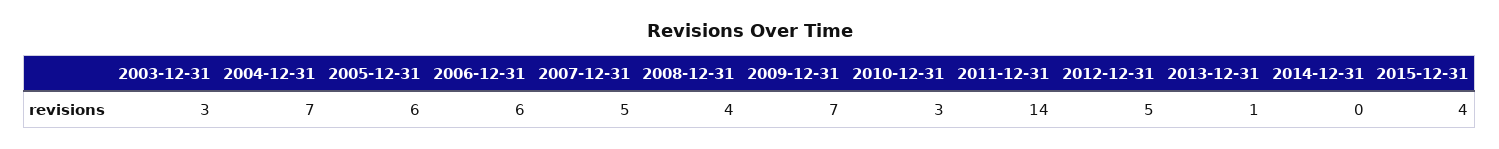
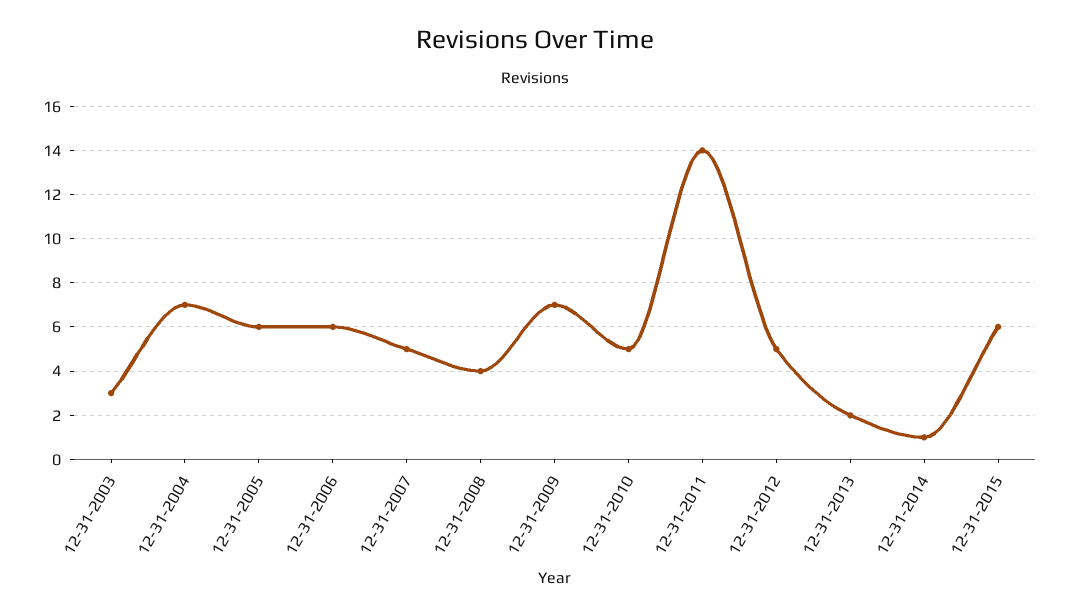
2010-12-31: 3 -> 5
2013-12-31: 1 -> 2
2014-12-31: 0 -> 1
2015-12-31: 4 -> 6

